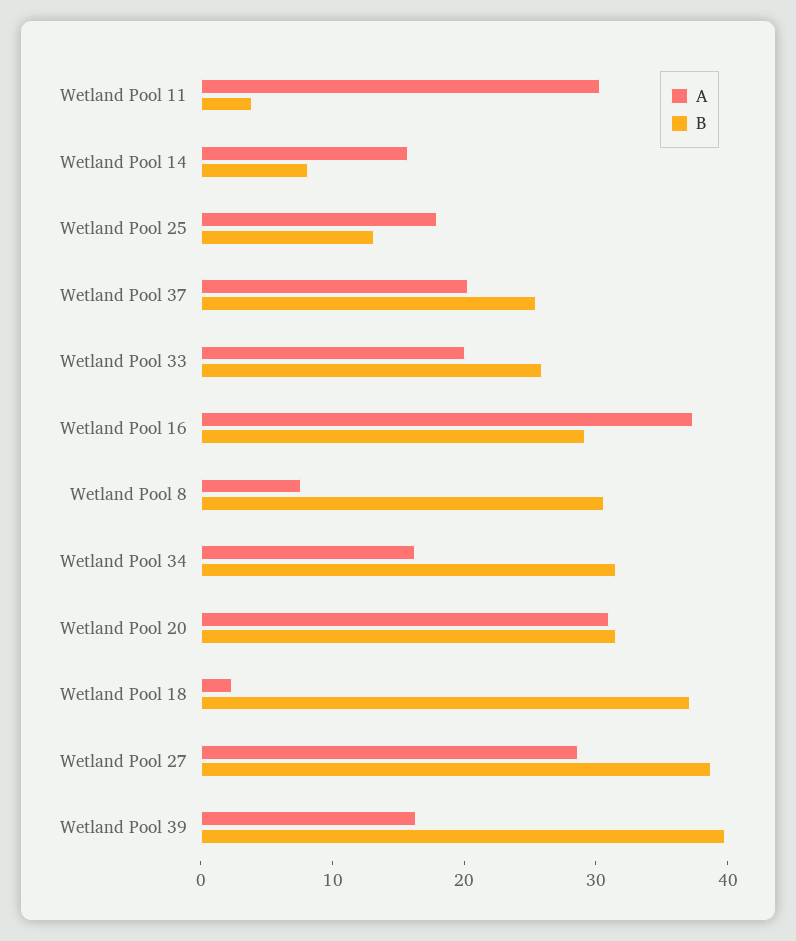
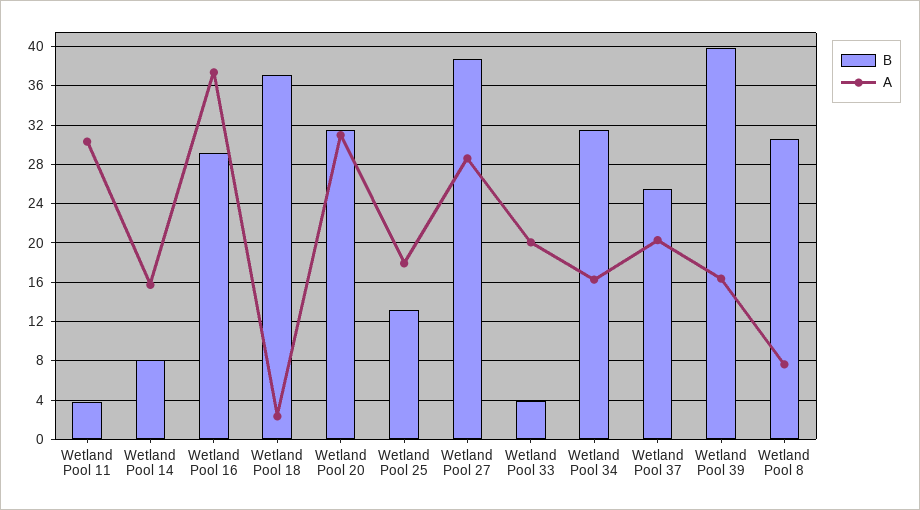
B, Wetland Pool 33: 26 -> 4

